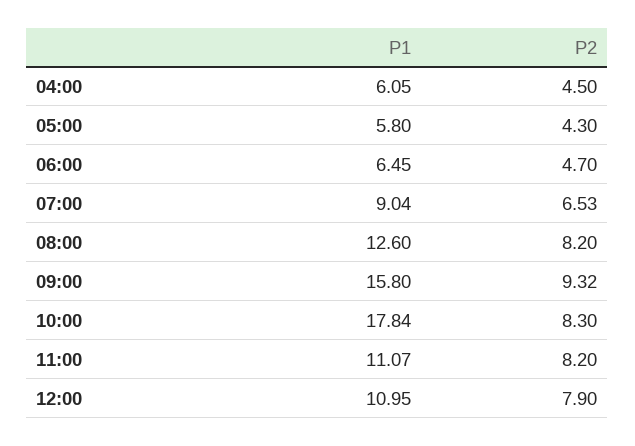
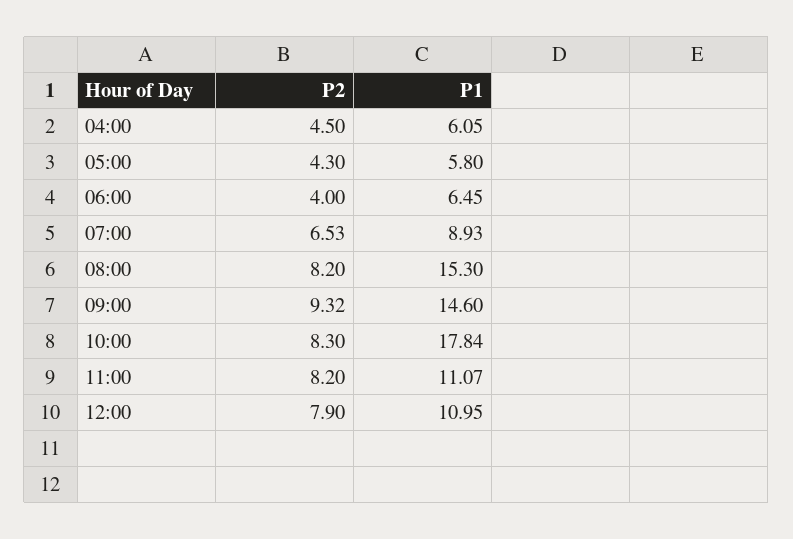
P2, 06:00: 4.7 -> 4
P1, 07:00: 9.04 -> 8.93
P1, 08:00: 12.6 -> 15.3
P1, 09:00: 15.8 -> 14.6

